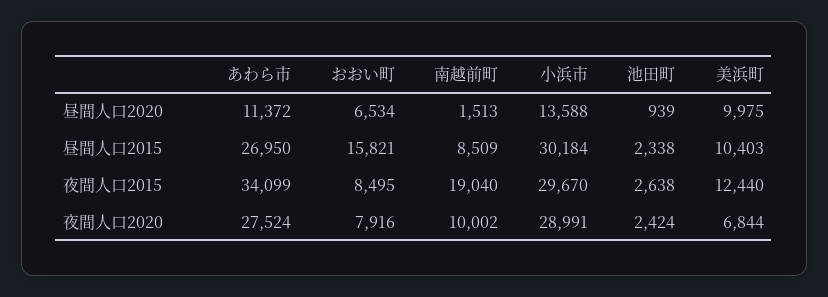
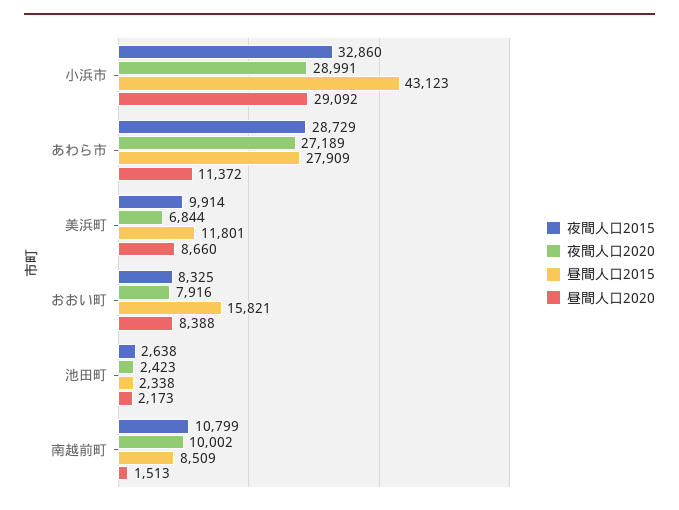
昼間人口2020, おおい町: 6534 -> 8388
昼間人口2020, 小浜市: 13588 -> 29092
昼間人口2020, 池田町: 939 -> 2173
昼間人口2020, 美浜町: 9975 -> 8660
昼間人口2015, あわら市: 26950 -> 27909
昼間人口2015, 小浜市: 30184 -> 43123
昼間人口2015, 美浜町: 10403 -> 11801
夜間人口2015, あわら市: 34099 -> 28729
夜間人口2015, おおい町: 8495 -> 8325
夜間人口2015, 南越前町: 19040 -> 10799
夜間人口2015, 小浜市: 29670 -> 32860
夜間人口2015, 美浜町: 12440 -> 9914
夜間人口2020, あわら市: 27524 -> 27189
夜間人口2020, 池田町: 2424 -> 2423

